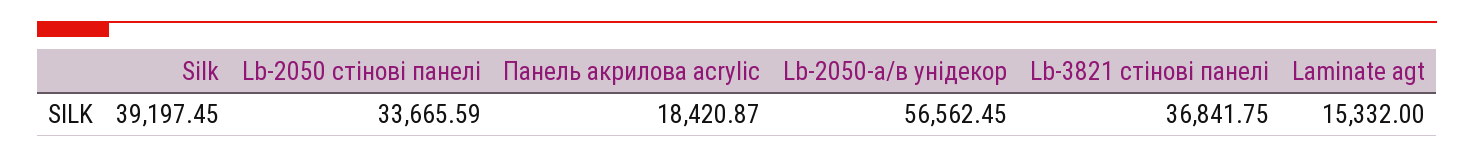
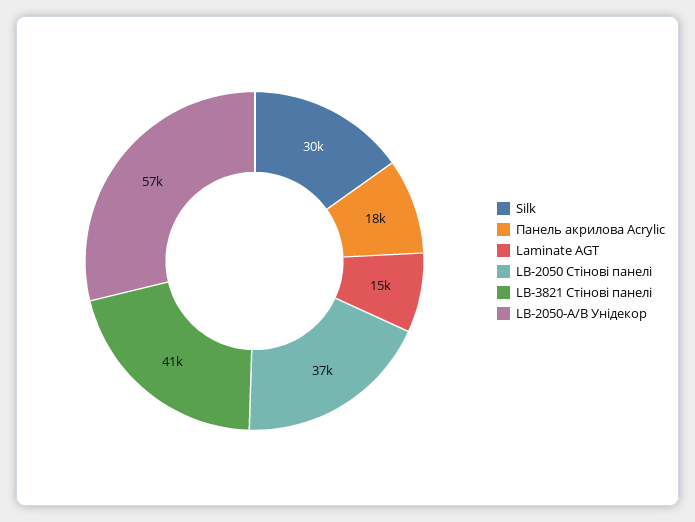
Silk: 39197.45 -> 30000
Lb-2050 стінові панелі: 33665.59 -> 37000
Lb-3821 стінові панелі: 36841.75 -> 41000

